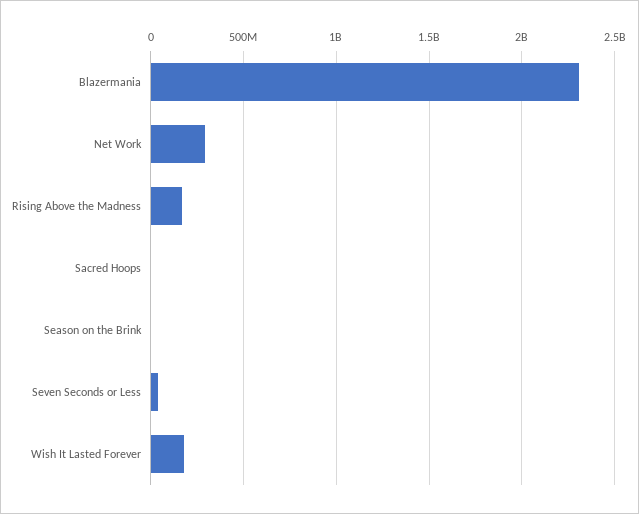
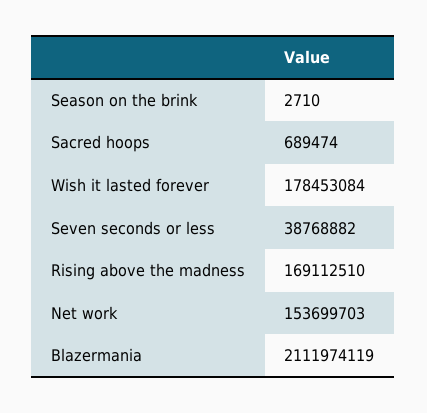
Blazermania: 2300000000 -> 2111974119
Net Work: 300000000 -> 153699703

